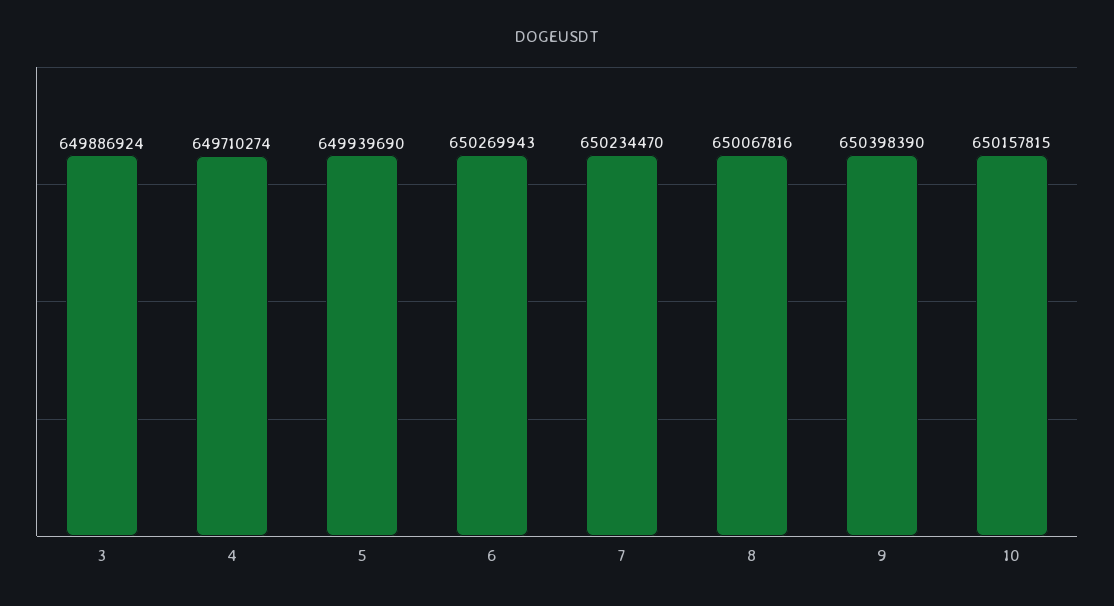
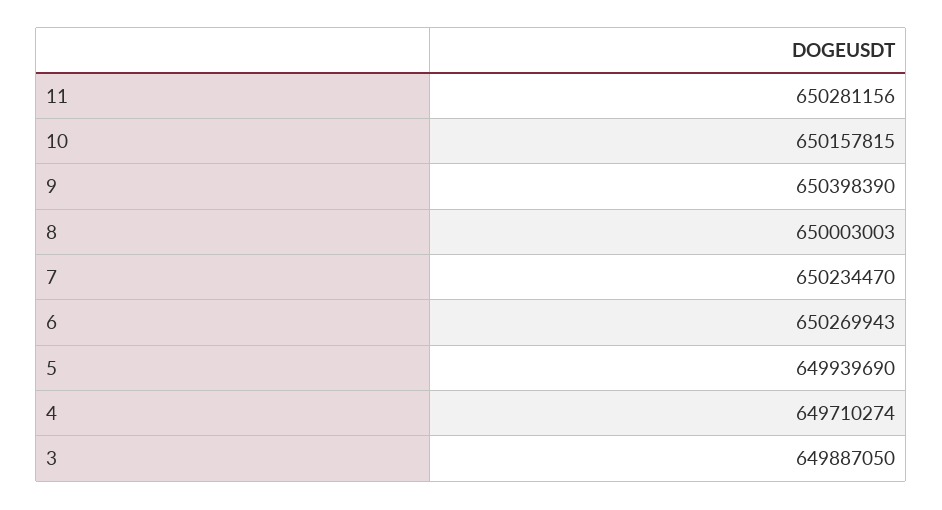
3: 649886924 -> 649887050
8: 650067816 -> 650003003
11: none -> 650281156

